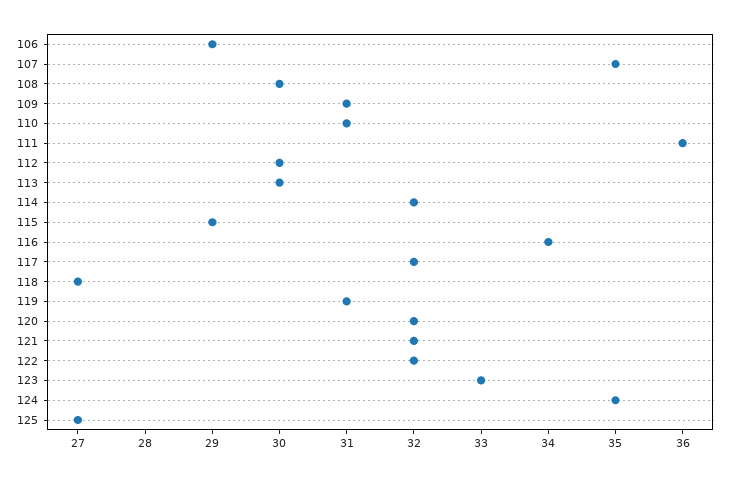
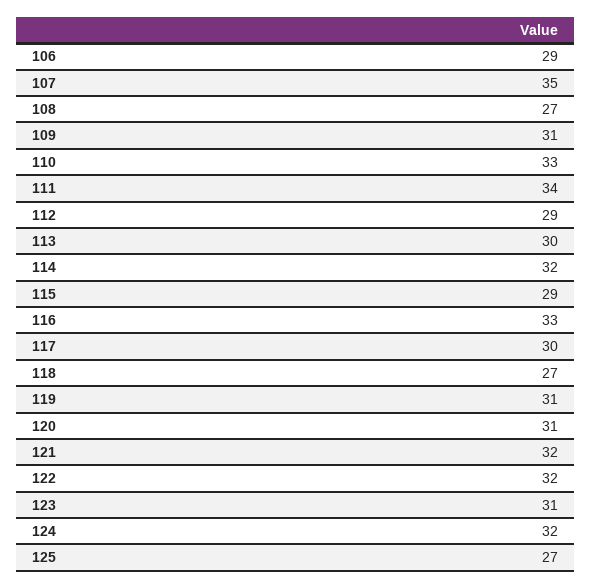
108: 30 -> 27
110: 31 -> 33
111: 36 -> 34
112: 30 -> 29
116: 34 -> 33
117: 32 -> 30
120: 32 -> 31
123: 33 -> 31
124: 35 -> 32

